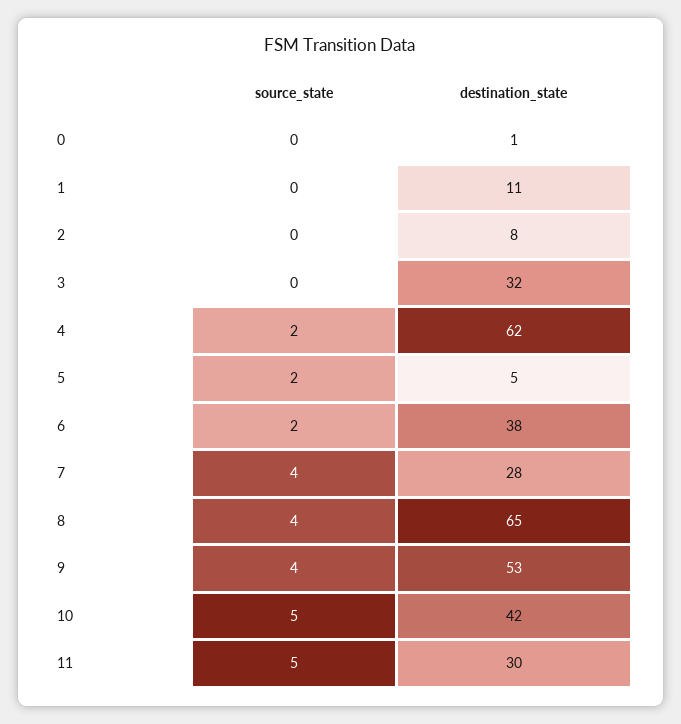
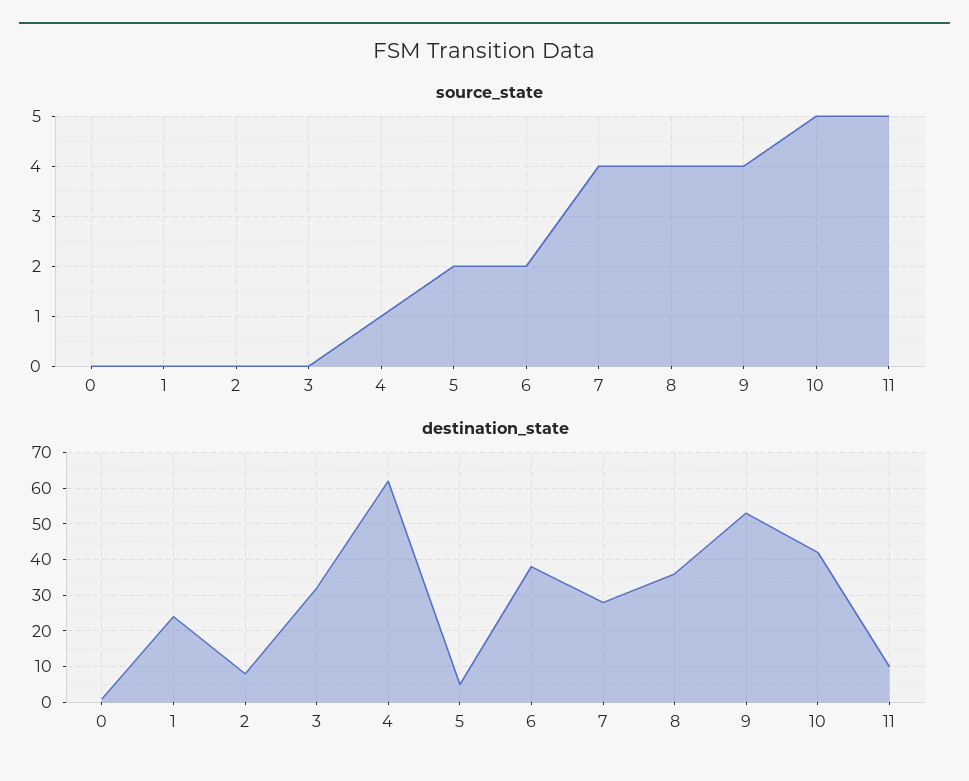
destination_state, 1: 11 -> 25
source_state, 4: 2 -> 1
destination_state, 8: 65 -> 35
destination_state, 11: 30 -> 10

